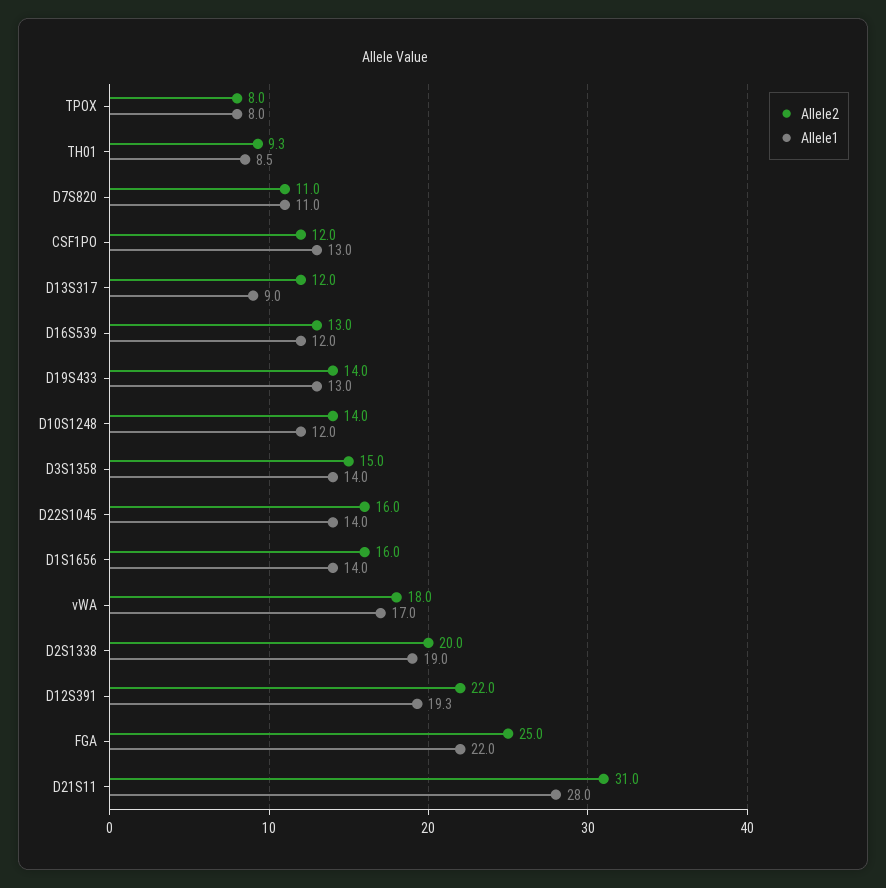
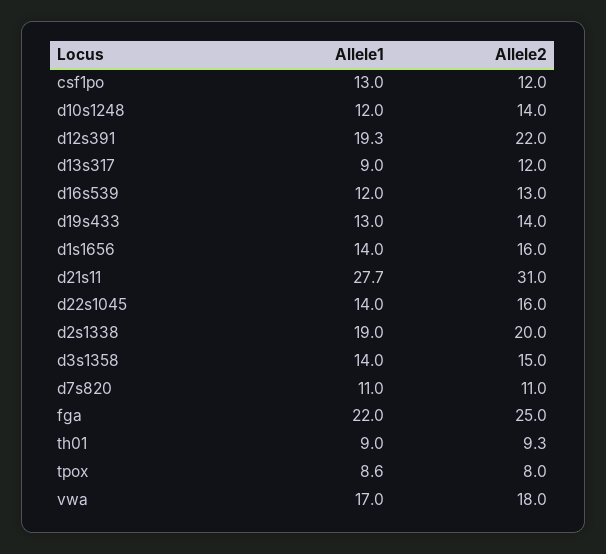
Allele1, TPOX: 8 -> 8.6
Allele1, TH01: 8.5 -> 9
Allele1, D21S11: 28 -> 27.7

